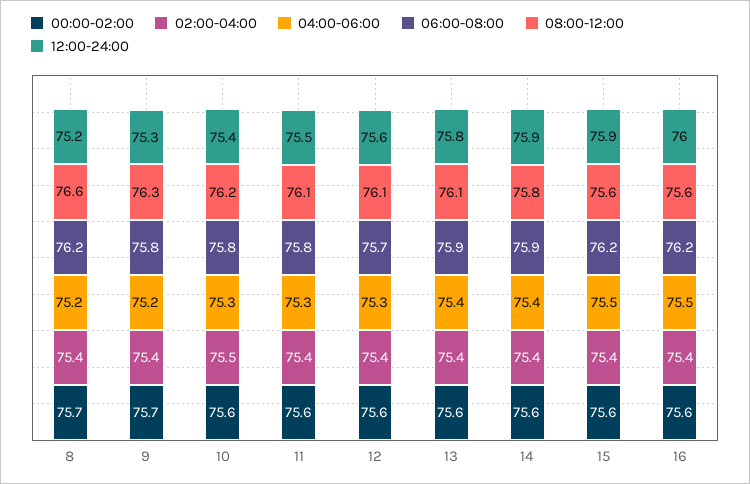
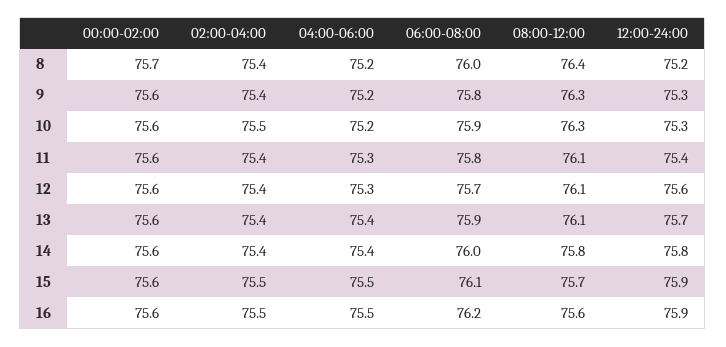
06:00-08:00, 8: 76.2 -> 76
08:00-12:00, 8: 76.6 -> 76.4
00:00-02:00, 9: 75.7 -> 75.6
04:00-06:00, 10: 75.3 -> 75.2
06:00-08:00, 10: 75.8 -> 75.9
08:00-12:00, 10: 76.2 -> 76.3
12:00-24:00, 10: 75.4 -> 75.3
12:00-24:00, 11: 75.5 -> 75.4
12:00-24:00, 13: 75.8 -> 75.7
06:00-08:00, 14: 75.9 -> 76
12:00-24:00, 14: 75.9 -> 75.8
02:00-04:00, 15: 75.4 -> 75.5
06:00-08:00, 15: 76.2 -> 76.1
08:00-12:00, 15: 75.6 -> 75.7
02:00-04:00, 16: 75.4 -> 75.5
12:00-24:00, 16: 76 -> 75.9

